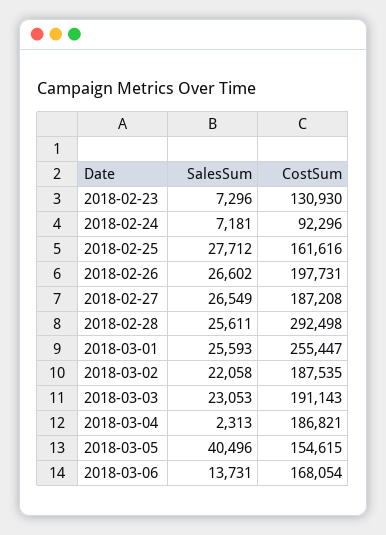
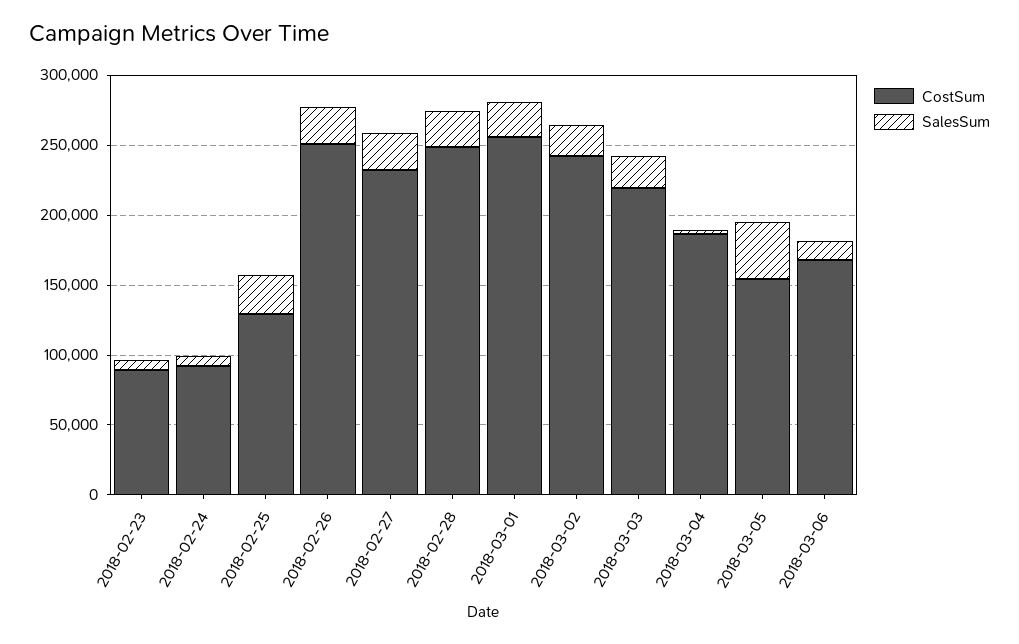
CostSum, 2018-02-23: 130930 -> 90000
CostSum, 2018-02-25: 161616 -> 130000
CostSum, 2018-02-26: 197731 -> 250000
CostSum, 2018-02-27: 187208 -> 230000
CostSum, 2018-02-28: 292498 -> 250000
CostSum, 2018-03-02: 187535 -> 240000
CostSum, 2018-03-03: 191143 -> 220000

